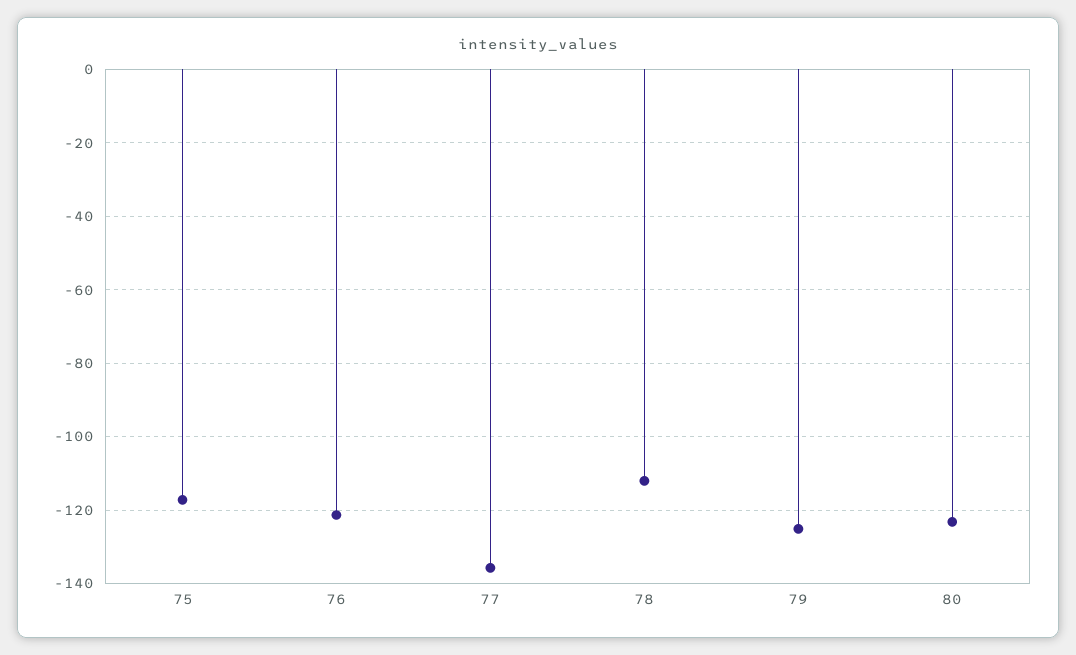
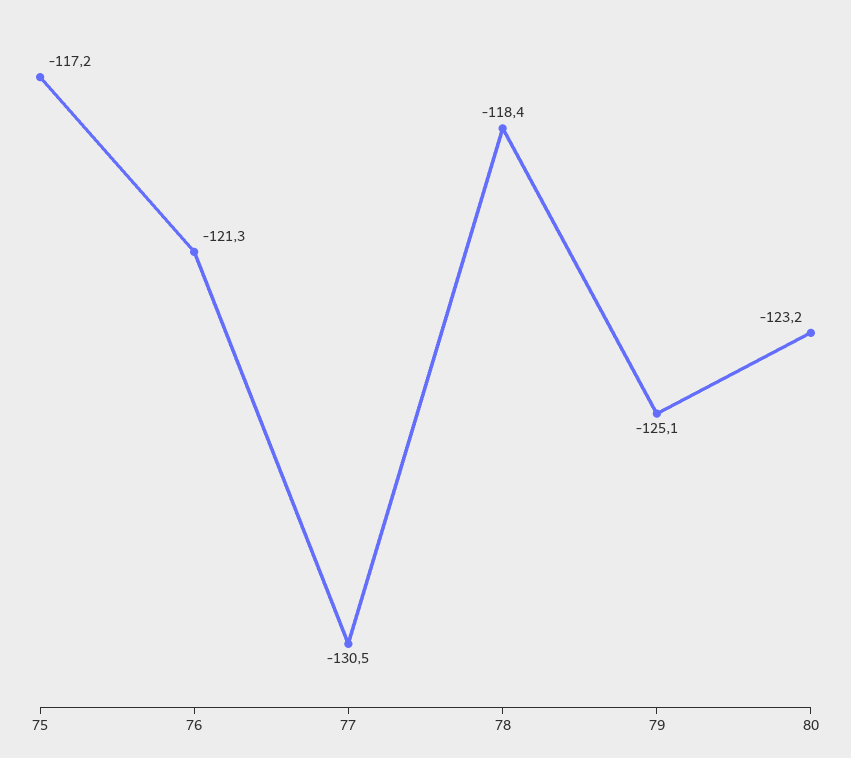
77: -136 -> -130.5
78: -112 -> -118.4

